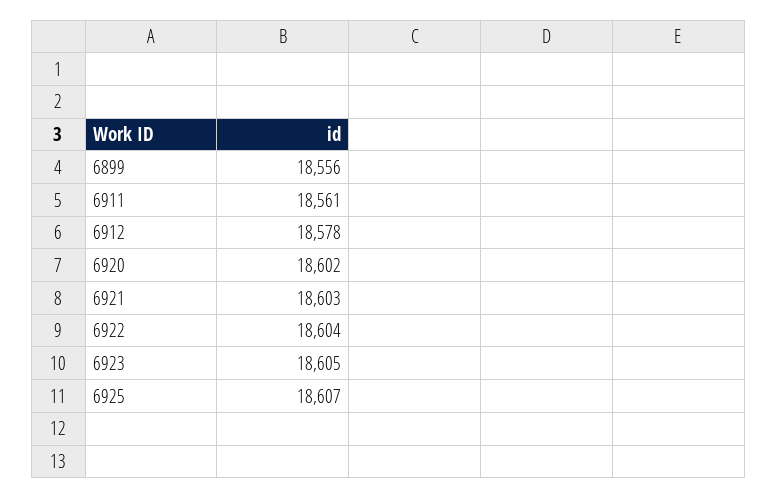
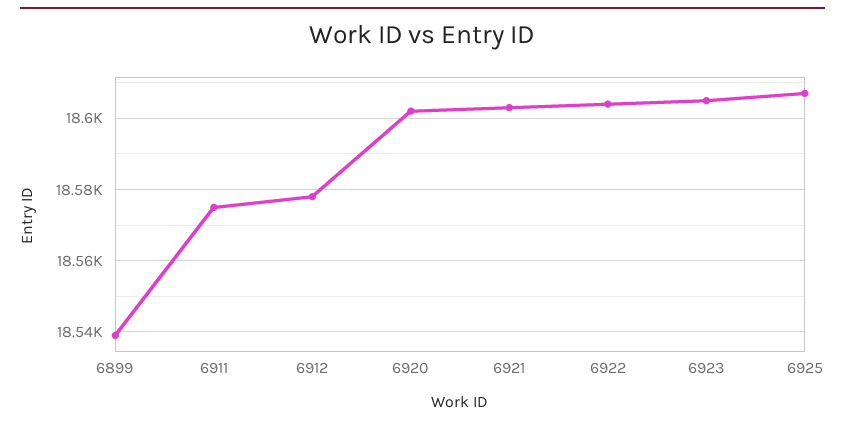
6899: 18556 -> 18540
6911: 18561 -> 18575

